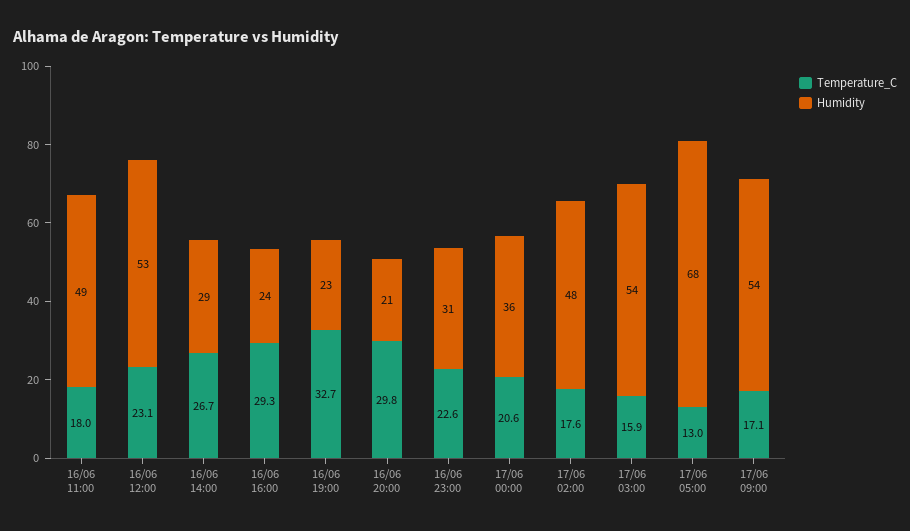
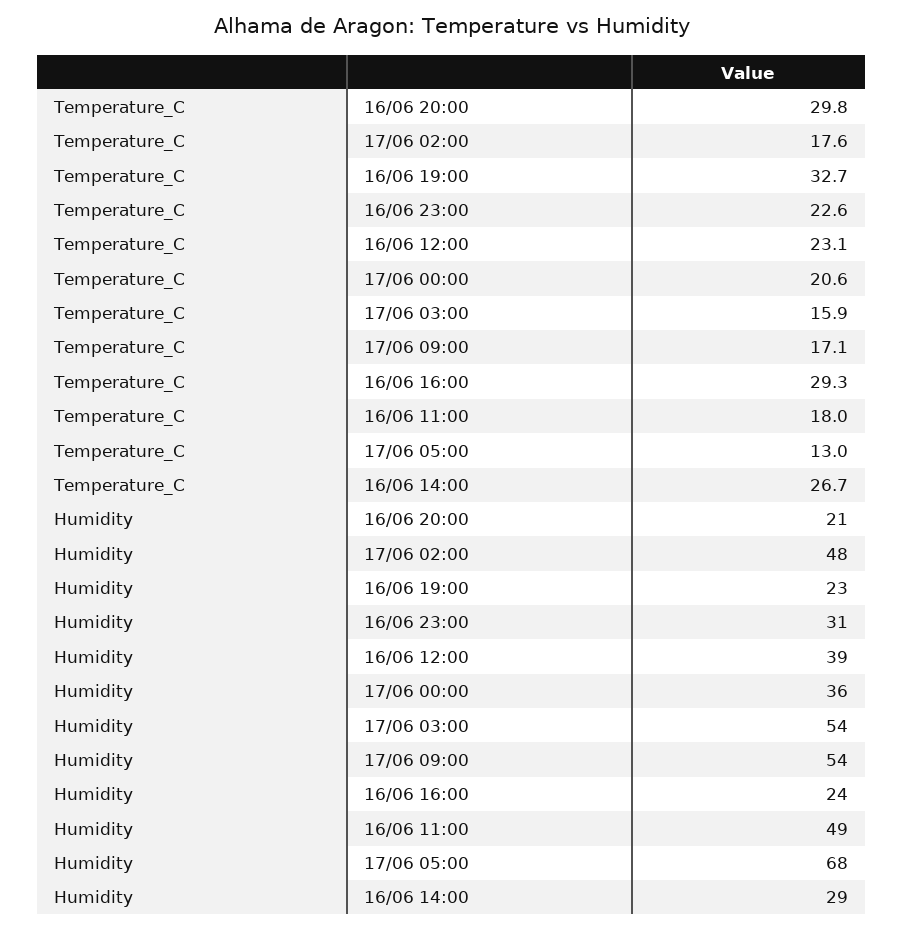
Humidity, 16/06 12:00: 53 -> 39

